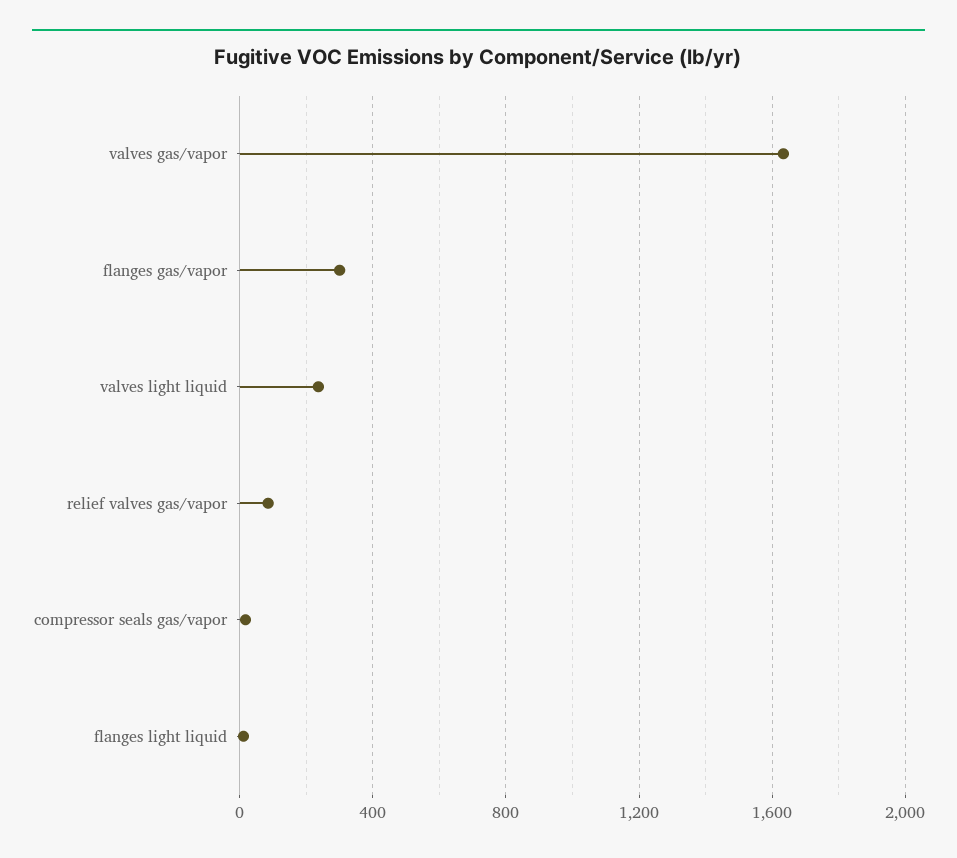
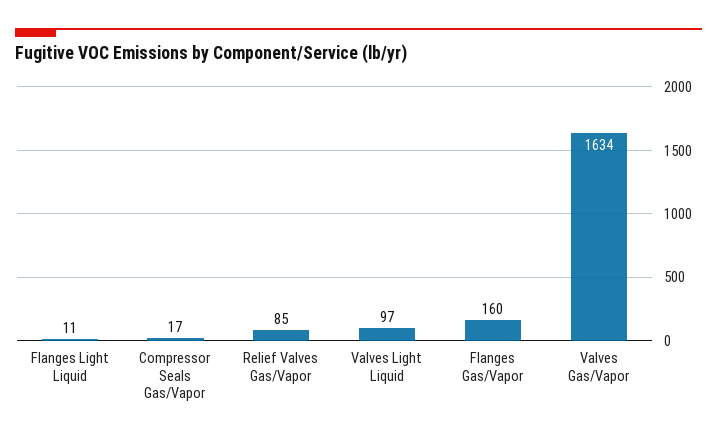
flanges gas/vapor: 300 -> 160
valves light liquid: 250 -> 97

